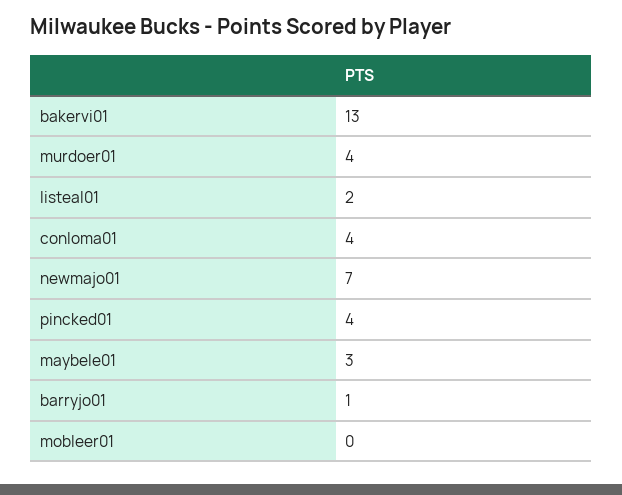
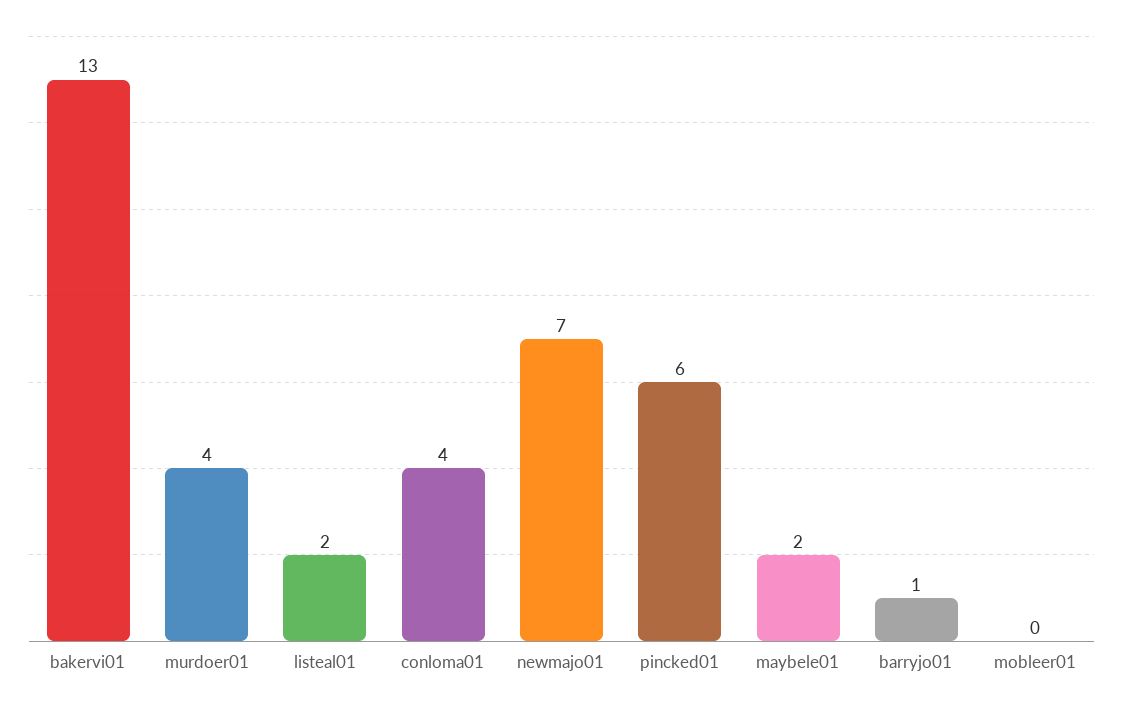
pincked01: 4 -> 6
maybele01: 3 -> 2

